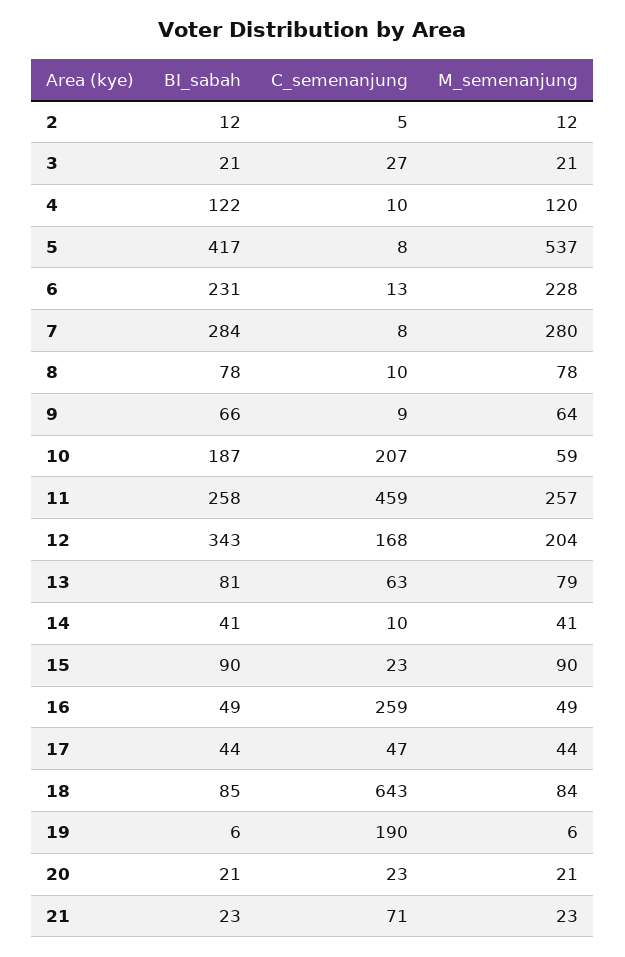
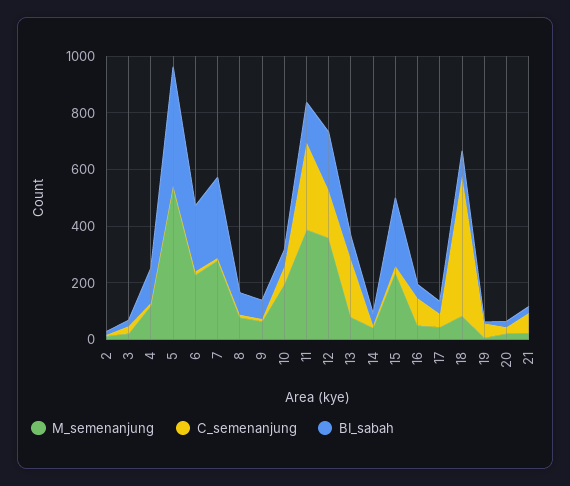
BI_sabah, 10: 187 -> 50
C_semenanjung, 10: 207 -> 50
M_semenanjung, 10: 59 -> 200
BI_sabah, 11: 258 -> 150
C_semenanjung, 11: 459 -> 300
M_semenanjung, 11: 257 -> 400
BI_sabah, 12: 343 -> 200
M_semenanjung, 12: 204 -> 350
C_semenanjung, 13: 63 -> 200
BI_sabah, 15: 90 -> 250
M_semenanjung, 15: 90 -> 250
C_semenanjung, 16: 259 -> 100
C_semenanjung, 18: 643 -> 500
C_semenanjung, 19: 190 -> 50

